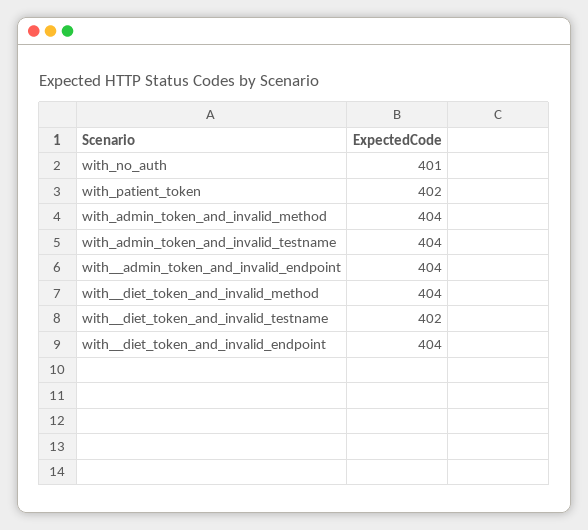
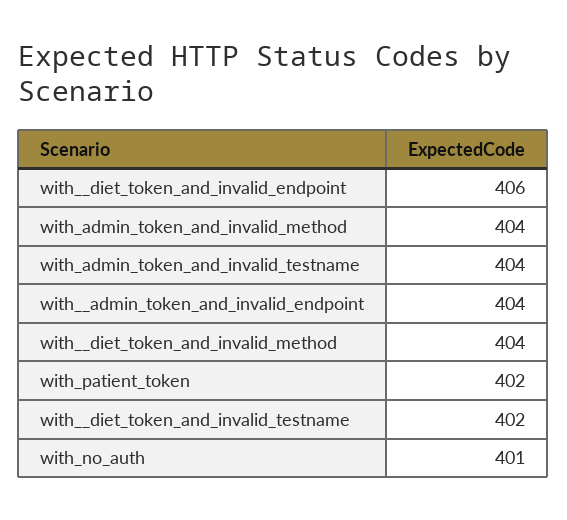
with__diet_token_and_invalid_endpoint: 404 -> 406

